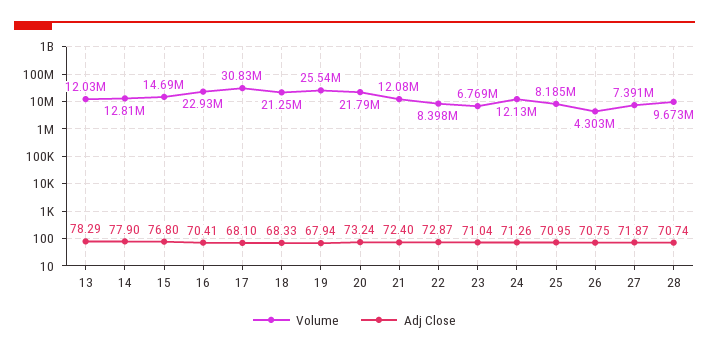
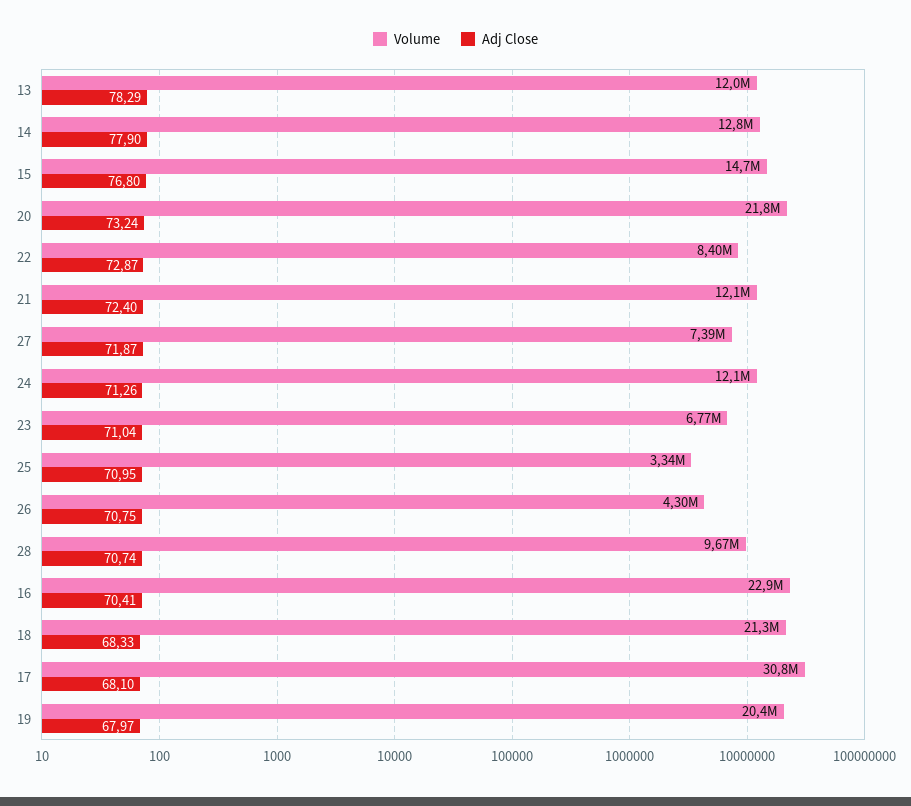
Volume, 19: 25540000 -> 20400000
Adj Close, 19: 67.94 -> 67.97
Volume, 25: 8185000 -> 3340000

